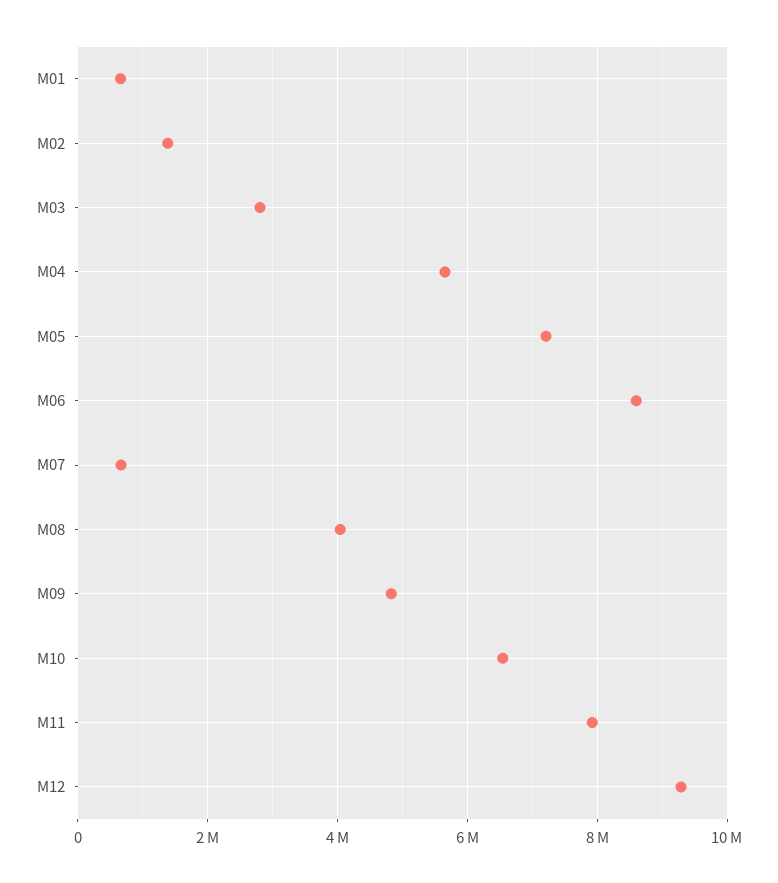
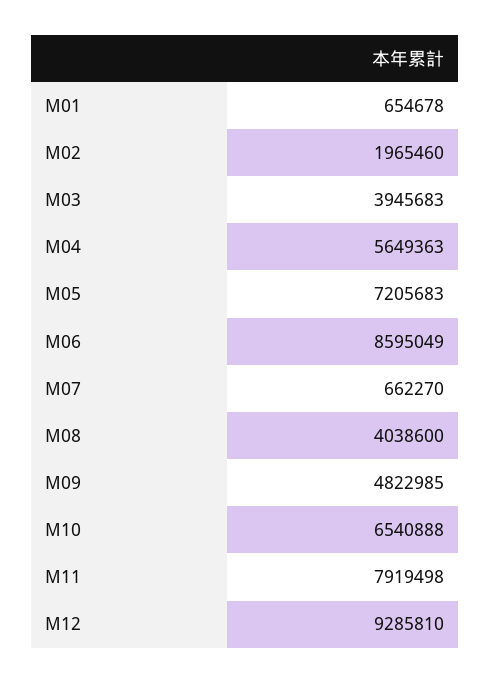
M02: 1400000 -> 1965460
M03: 2800000 -> 3945683

